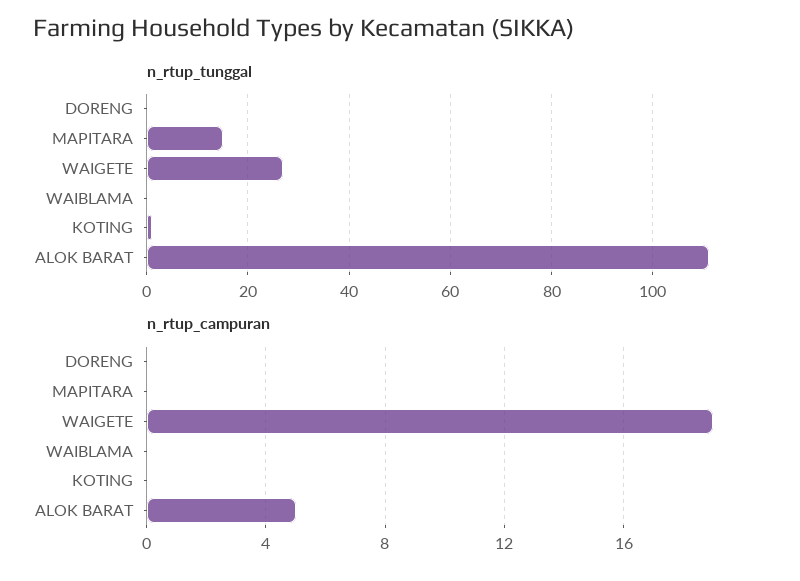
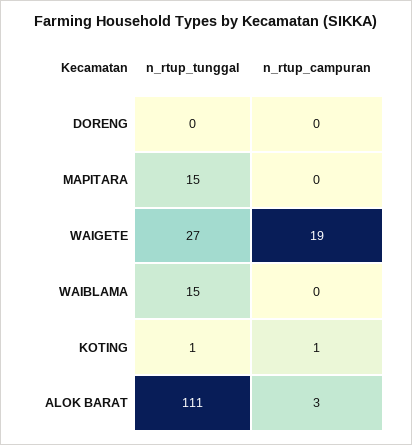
n_rtup_tunggal, WAIBLAMA: 0 -> 15
n_rtup_campuran, KOTING: 0 -> 1
n_rtup_campuran, ALOK BARAT: 5 -> 3

